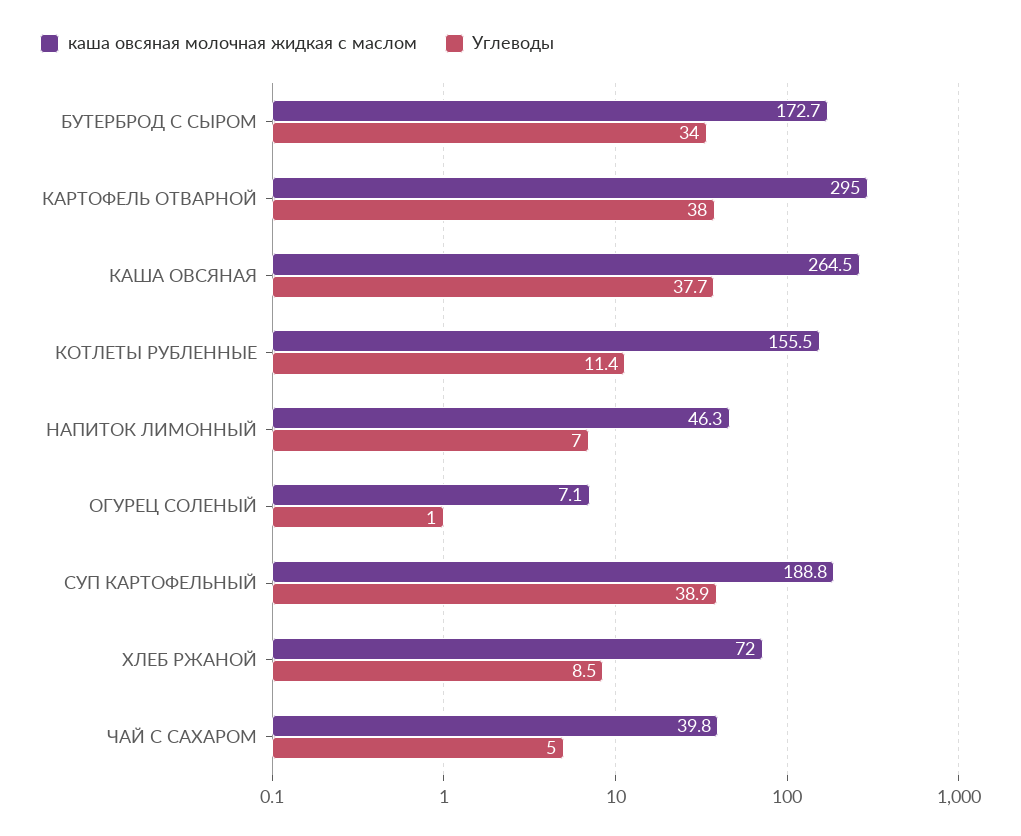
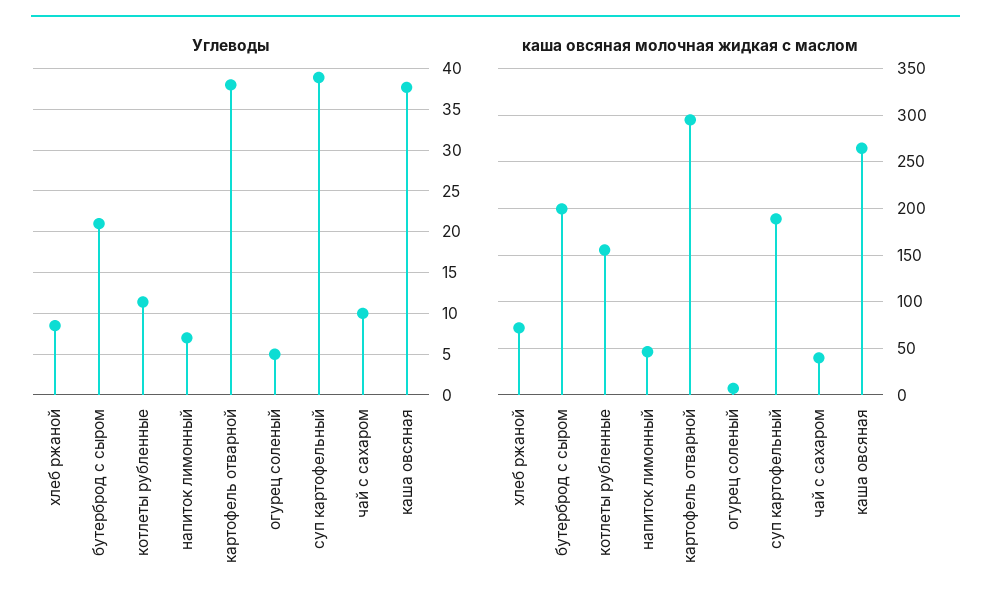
каша овсяная молочная жидкая с маслом, БУТЕРБРОД С СЫРОМ: 172.7 -> 200
Углеводы, БУТЕРБРОД С СЫРОМ: 34 -> 21
Углеводы, ОГУРЕЦ СОЛЕНЫЙ: 1 -> 5
Углеводы, ЧАЙ С САХАРОМ: 5 -> 10

